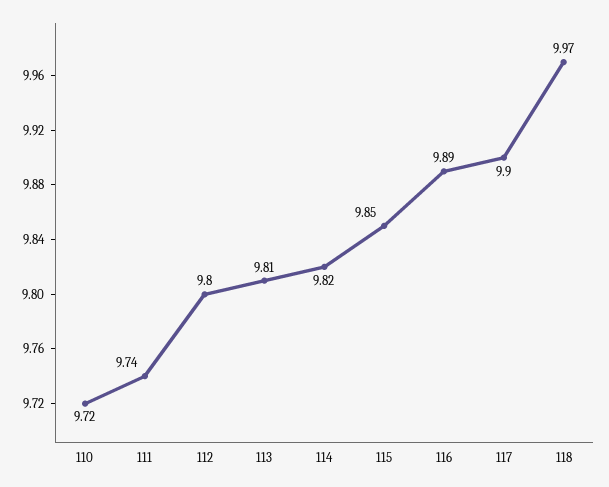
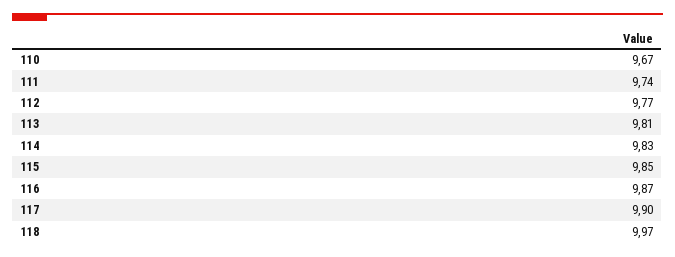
110: 9.72 -> 9.67
112: 9.8 -> 9.77
114: 9.82 -> 9.83
116: 9.89 -> 9.87

